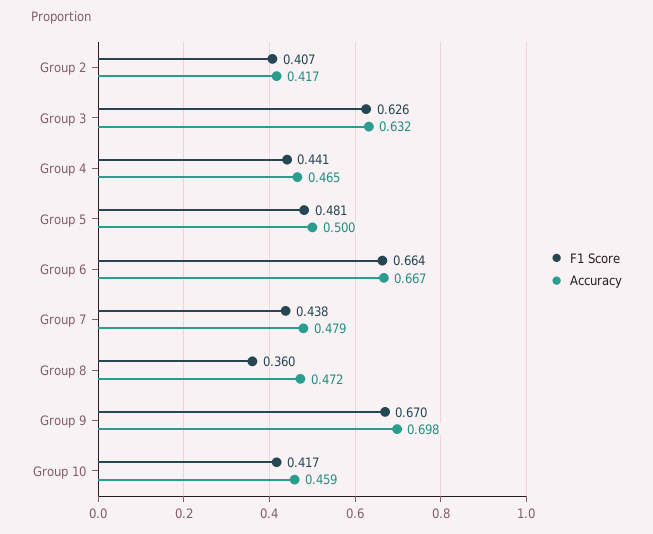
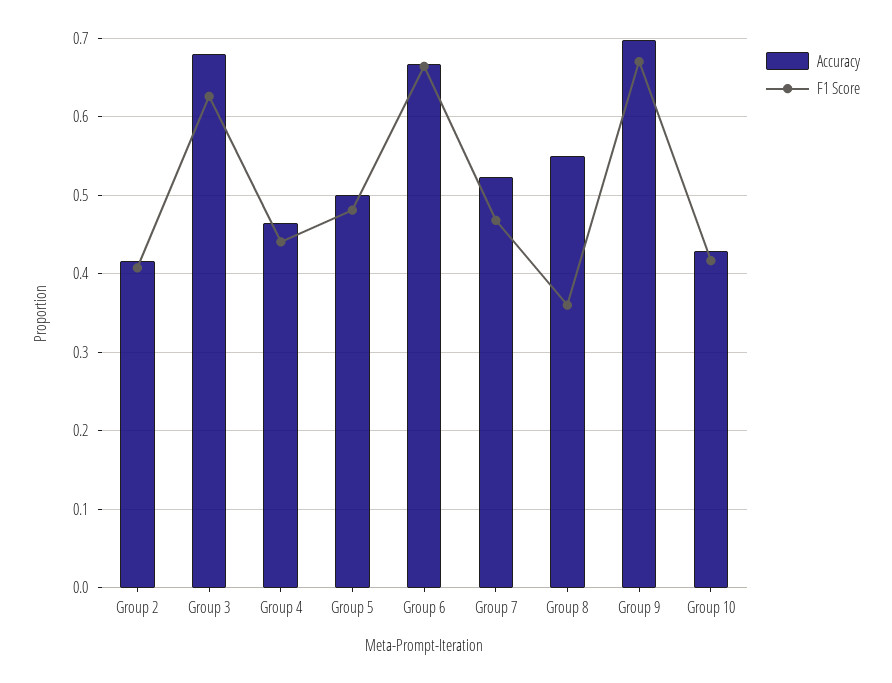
Accuracy, Group 3: 0.632 -> 0.68
F1 Score, Group 7: 0.438 -> 0.47
Accuracy, Group 7: 0.479 -> 0.52
Accuracy, Group 8: 0.472 -> 0.55
Accuracy, Group 10: 0.459 -> 0.43

